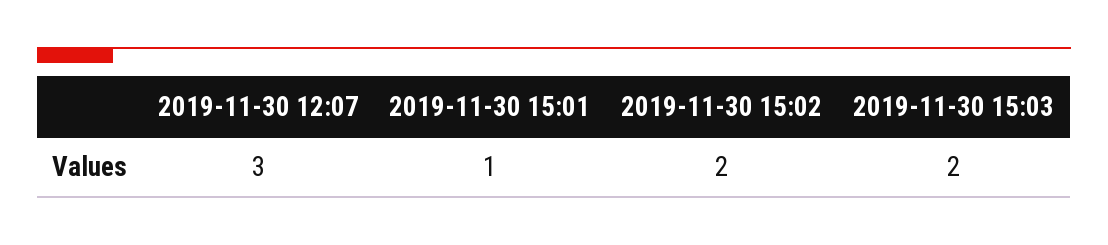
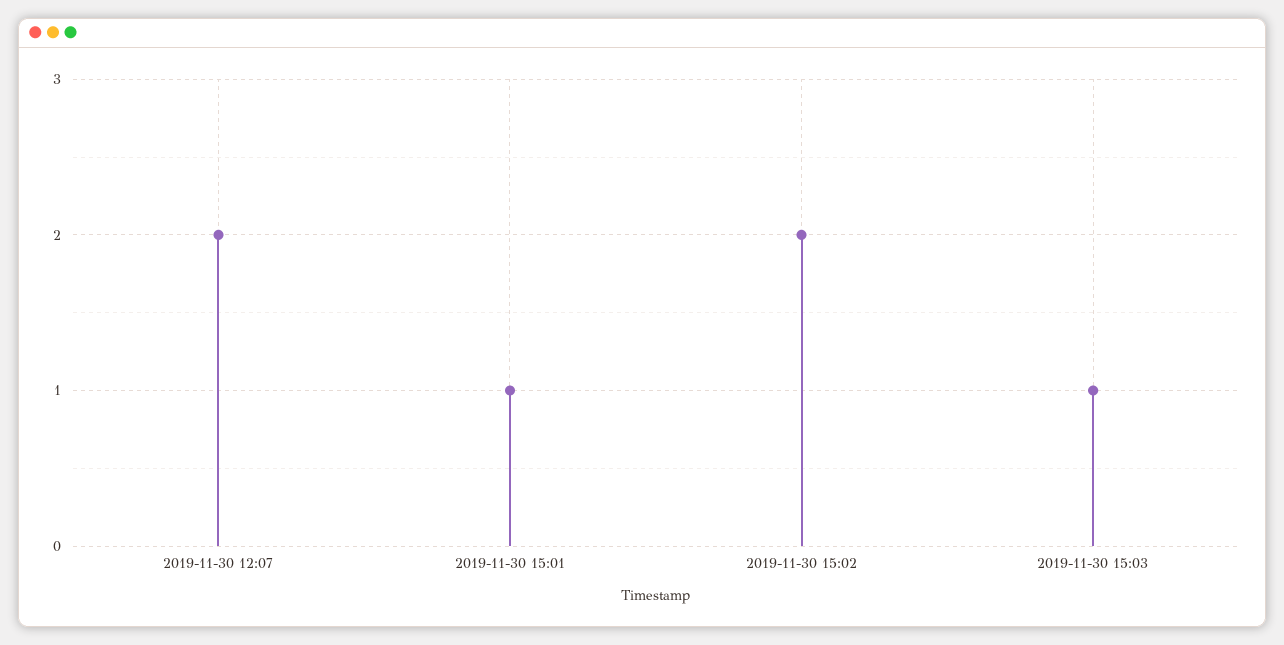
2019-11-30 12:07: 3 -> 2
2019-11-30 15:03: 2 -> 1

